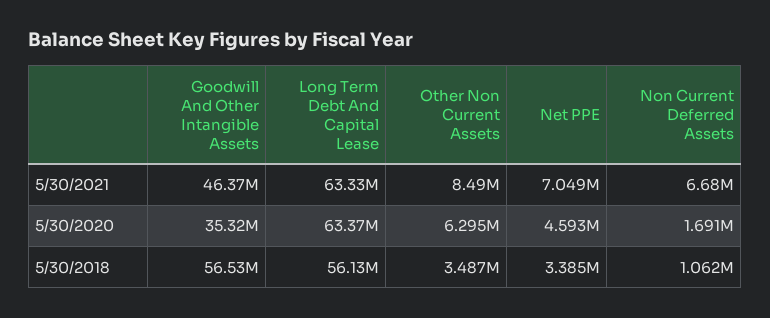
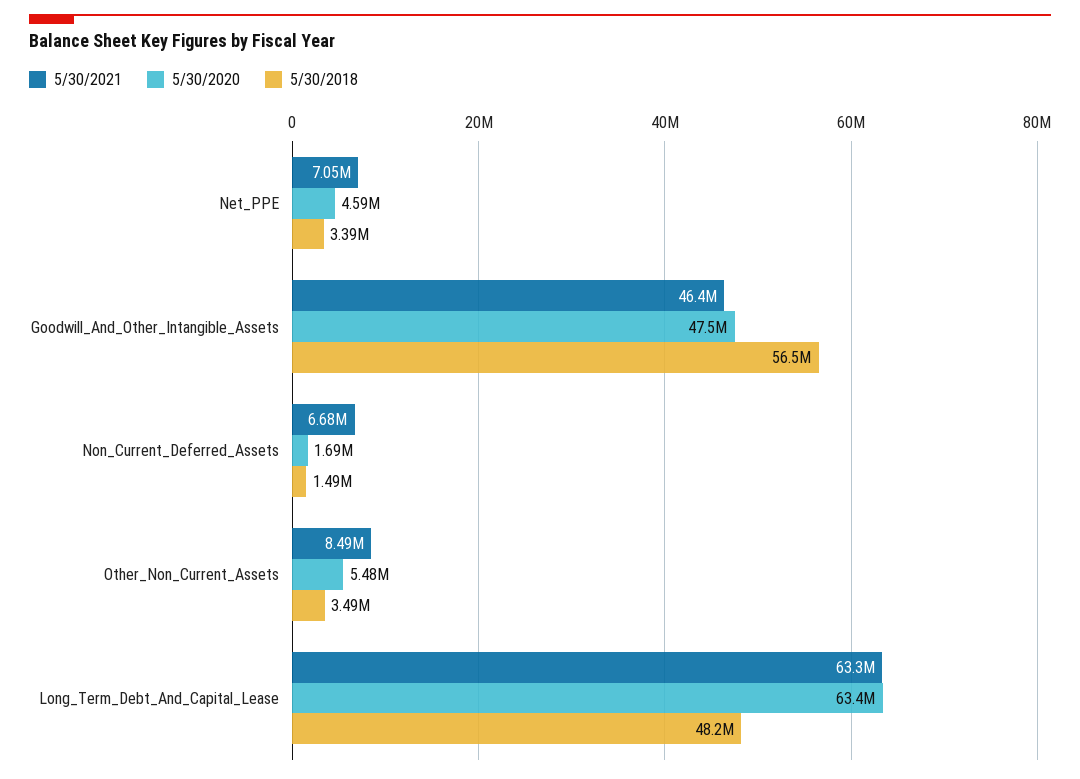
5/30/2020, Goodwill And Other Intangible Assets: 35320000 -> 47500000
5/30/2020, Other Non Current Assets: 6295000 -> 5480000
5/30/2018, Long Term Debt And Capital Lease: 56130000 -> 48200000
5/30/2018, Non Current Deferred Assets: 1062000 -> 1490000

